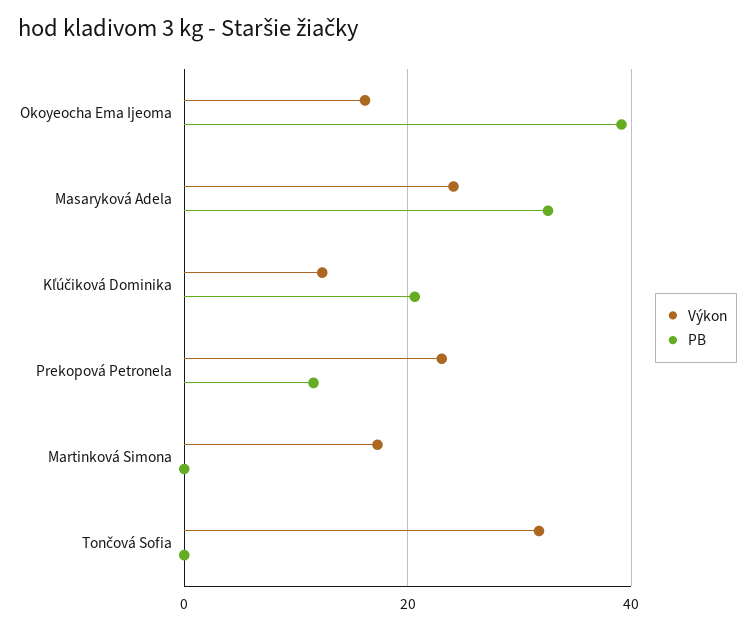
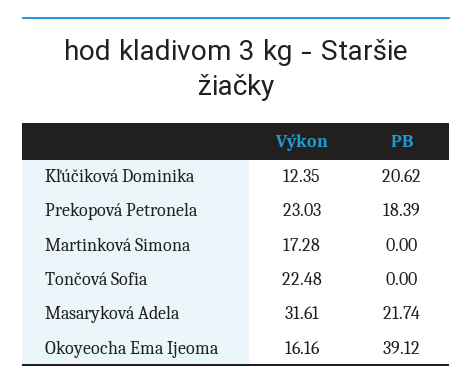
Výkon, Masaryková Adela: 24 -> 31.61
PB, Masaryková Adela: 32 -> 21.74
PB, Prekopová Petronela: 12 -> 18.39
Výkon, Tončová Sofia: 32 -> 22.48

